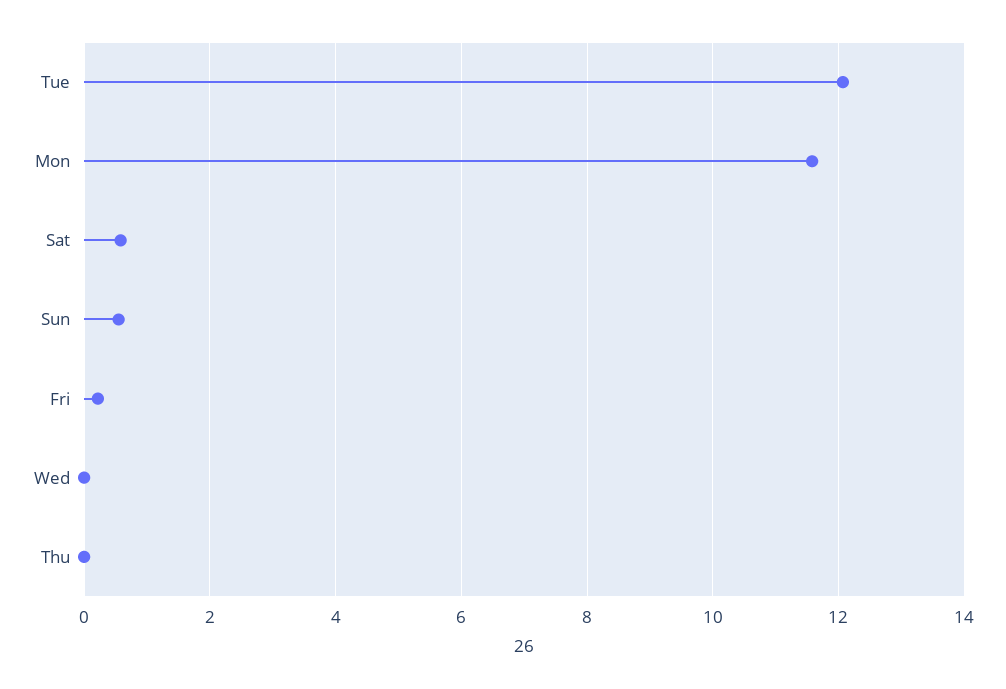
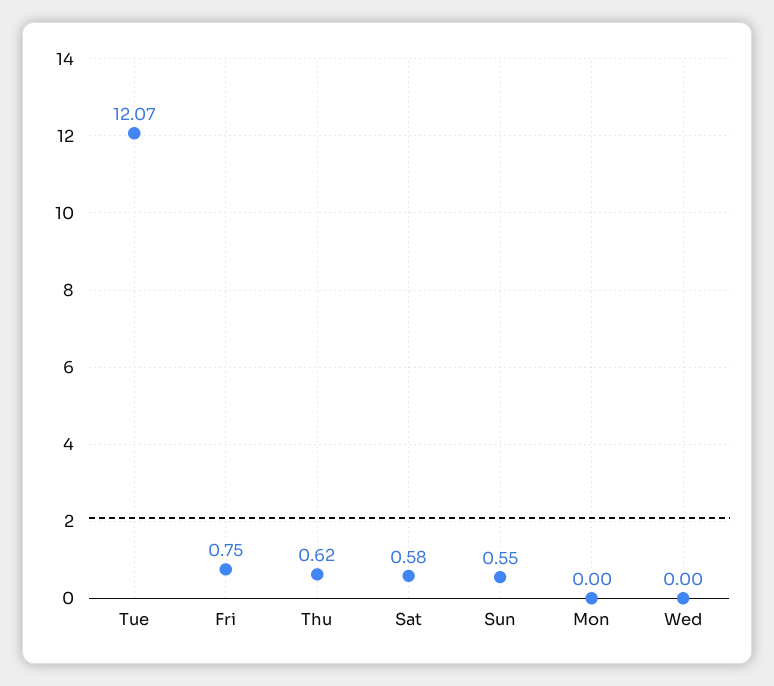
Mon: 11.6 -> 0
Fri: 0.2 -> 0.75
Thu: 0 -> 0.62

